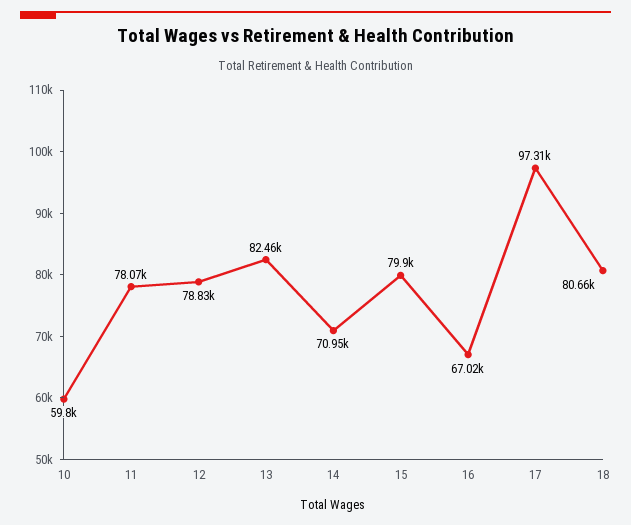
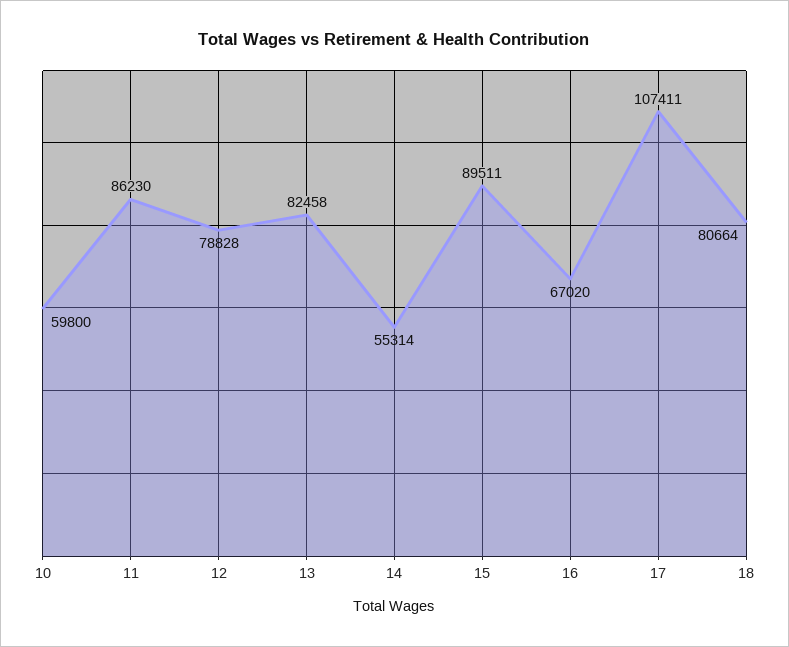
11: 78070 -> 86230
14: 70950 -> 55314
15: 79900 -> 89511
17: 97310 -> 107411

